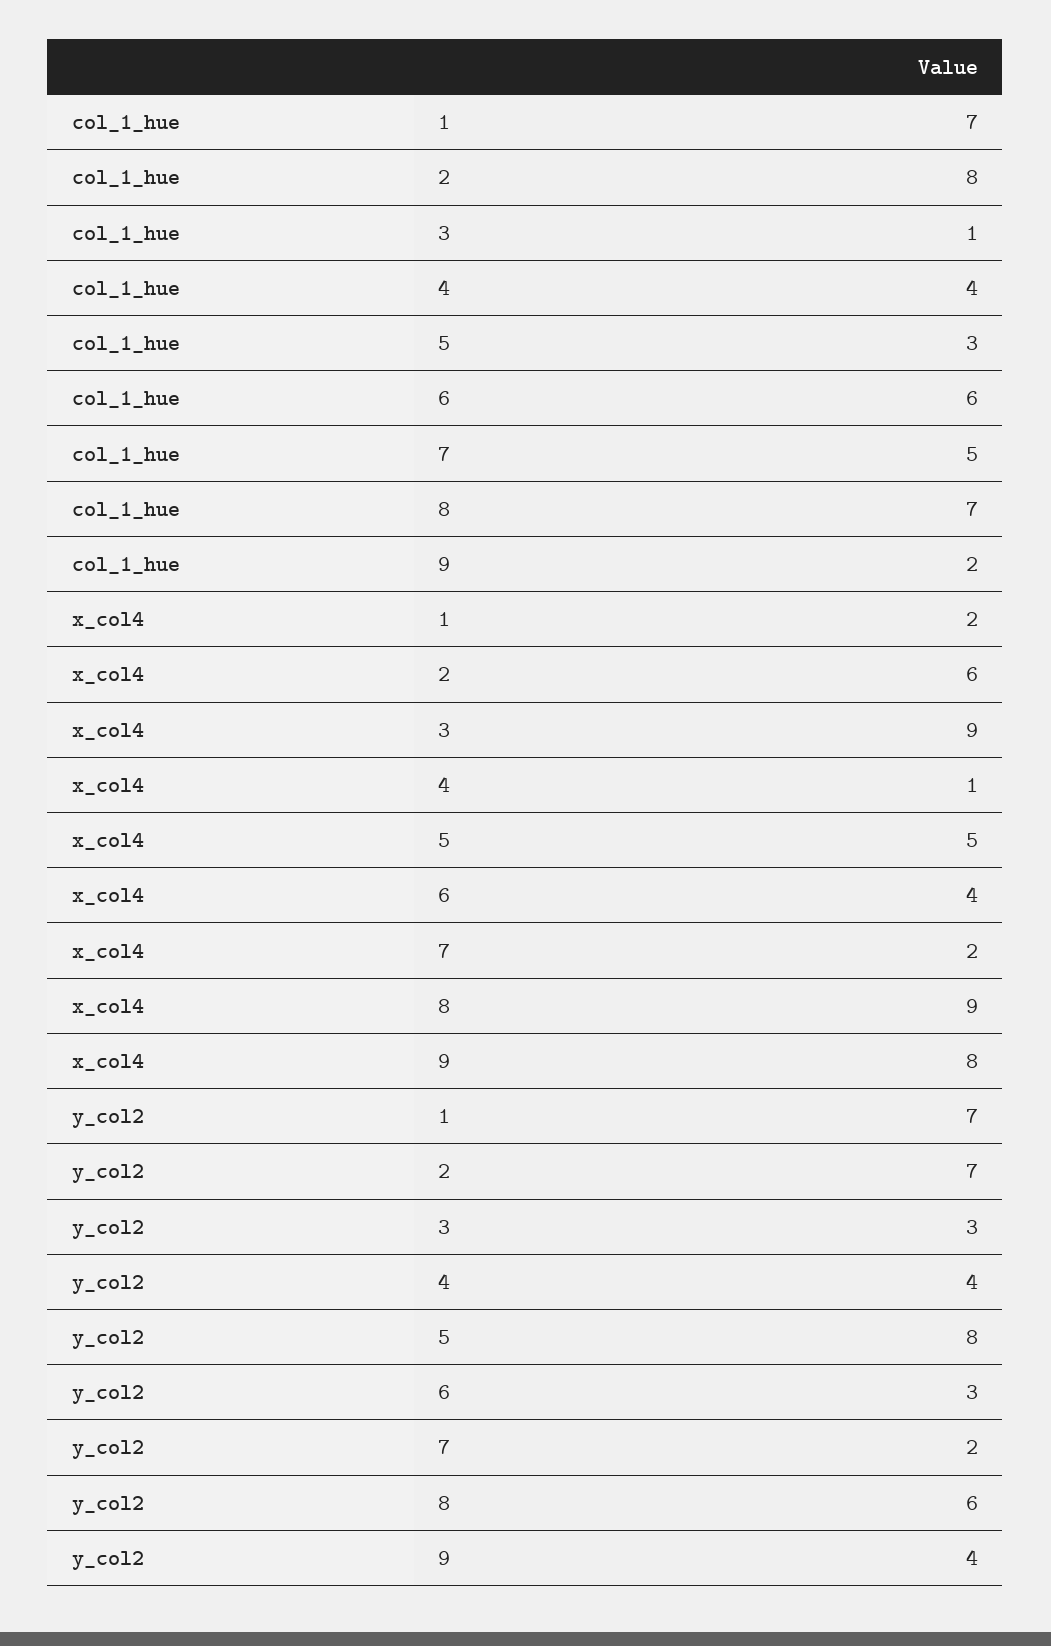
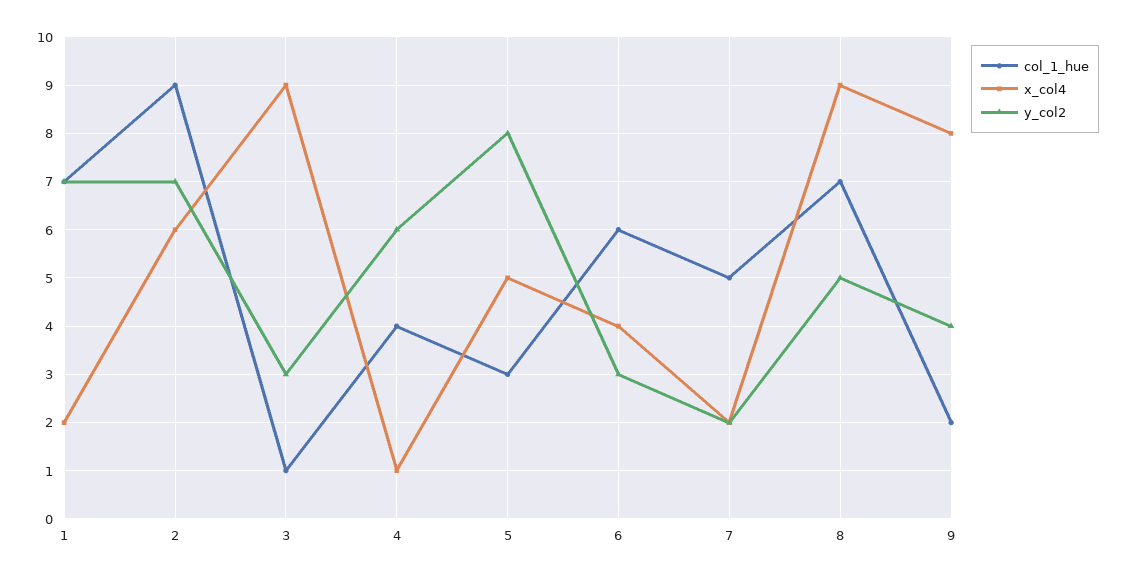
col_1_hue, 2: 8 -> 9
y_col2, 4: 4 -> 6
y_col2, 8: 6 -> 5

